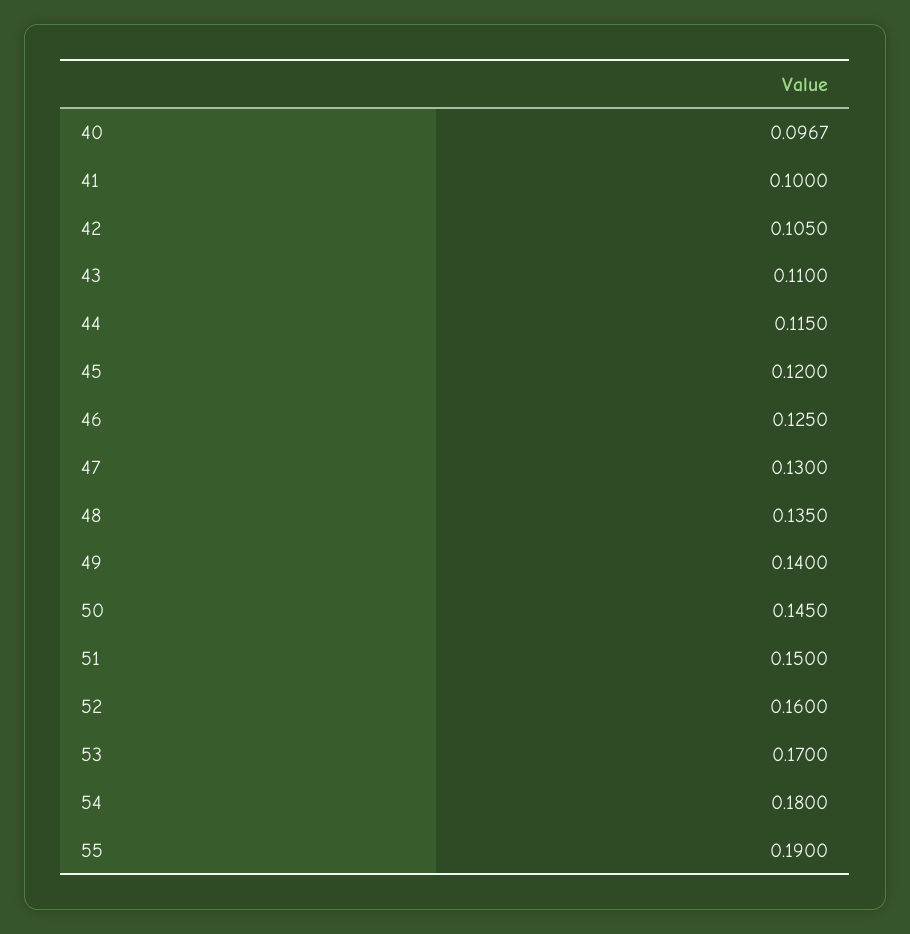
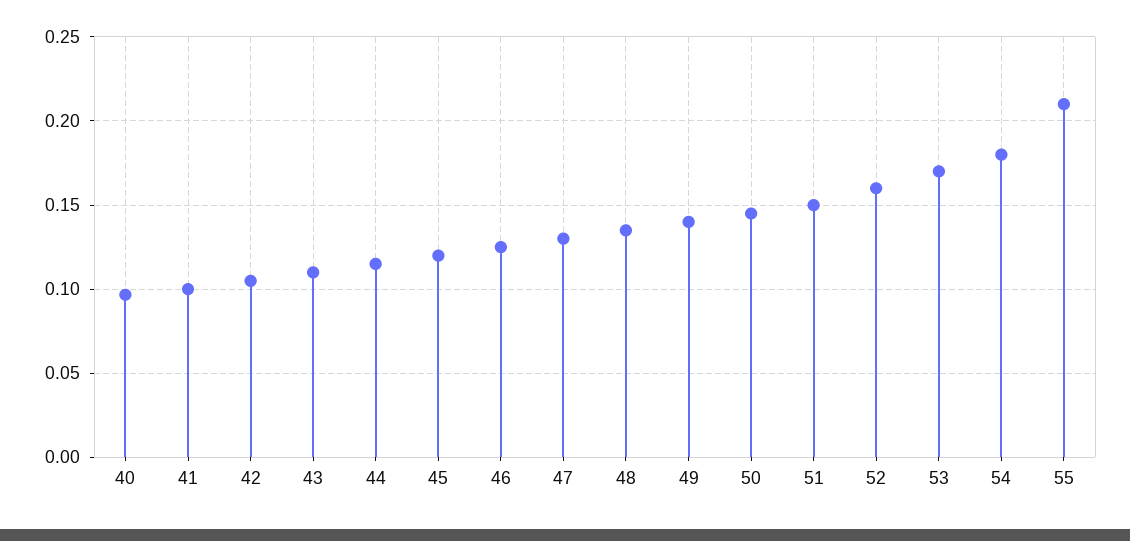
55: 0.19 -> 0.21

